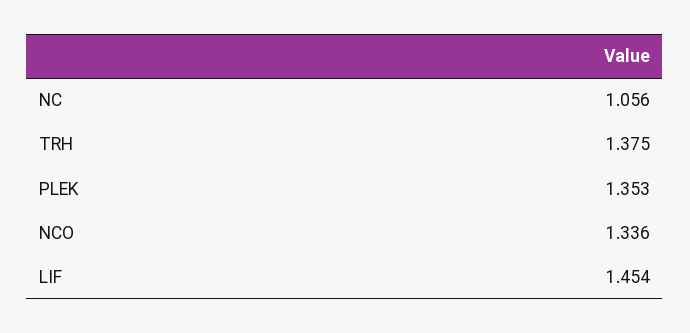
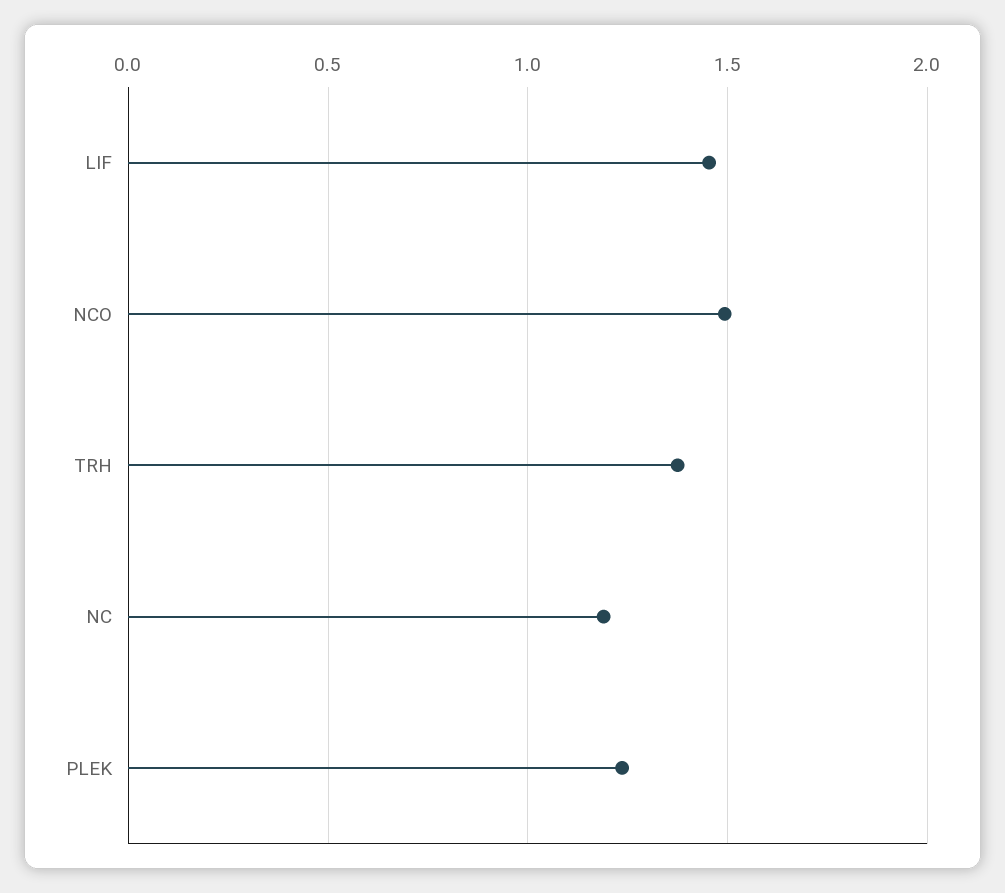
NC: 1.056 -> 1.2
PLEK: 1.353 -> 1.25
NCO: 1.336 -> 1.5

